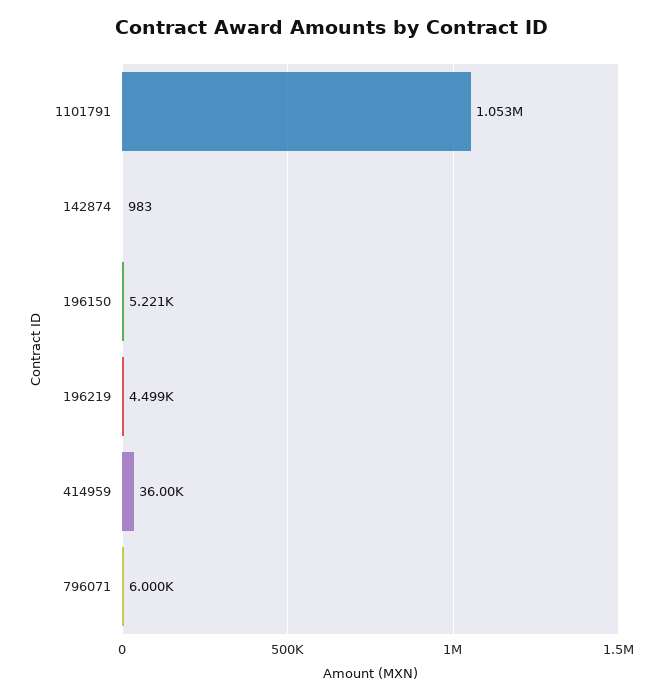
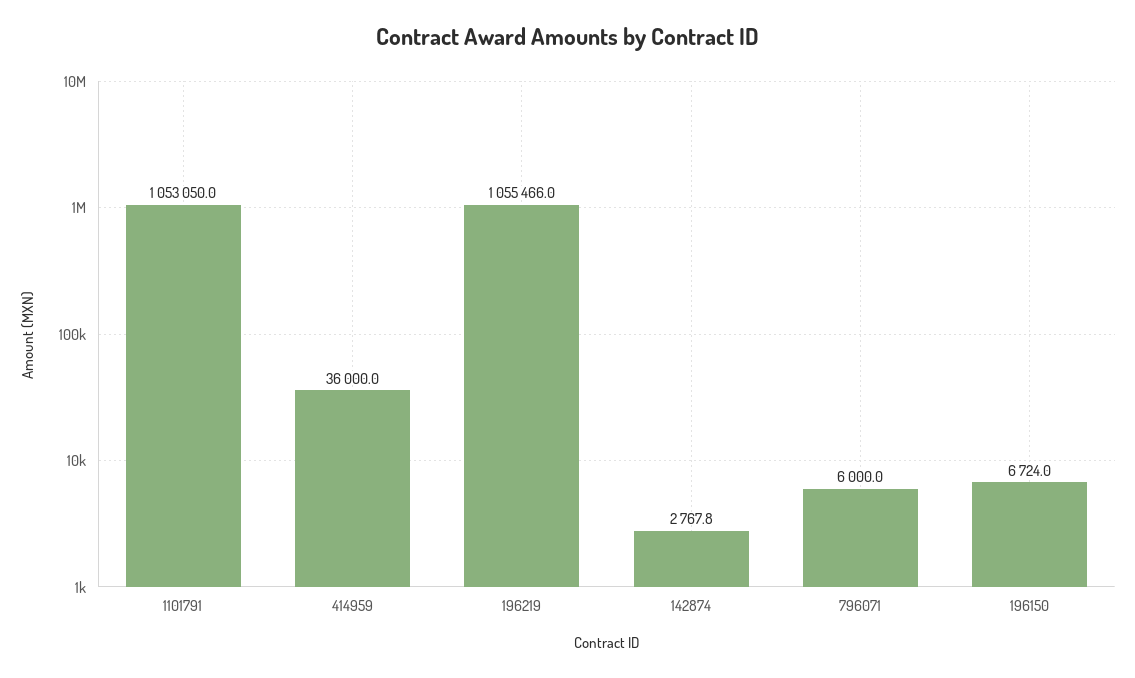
142874: 983 -> 2767.8
196150: 5221 -> 6724
196219: 4499 -> 1055466

